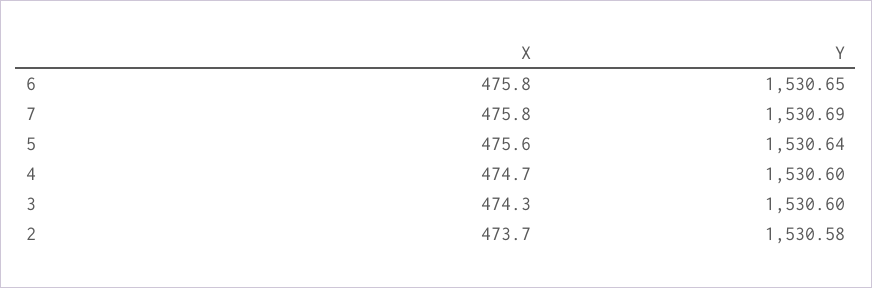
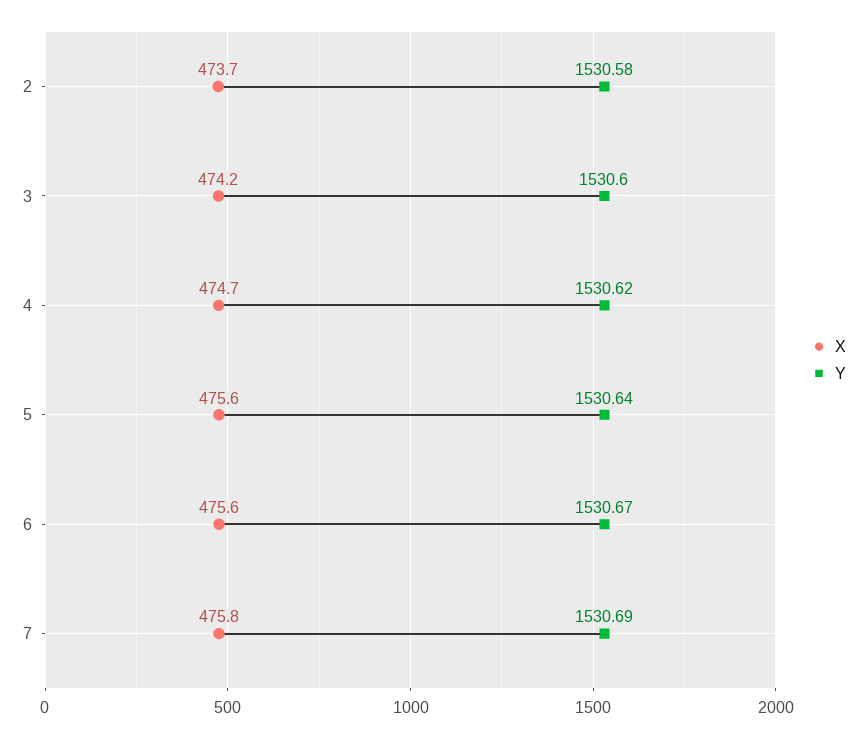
X, 6: 475.8 -> 475.6
Y, 6: 1530.65 -> 1530.67
Y, 4: 1530.6 -> 1530.62
X, 3: 474.3 -> 474.2

